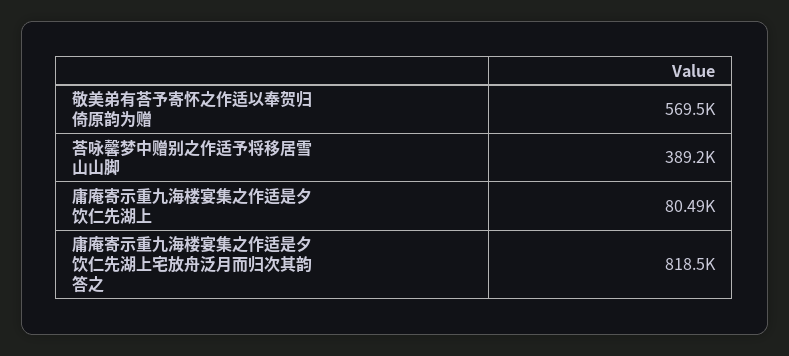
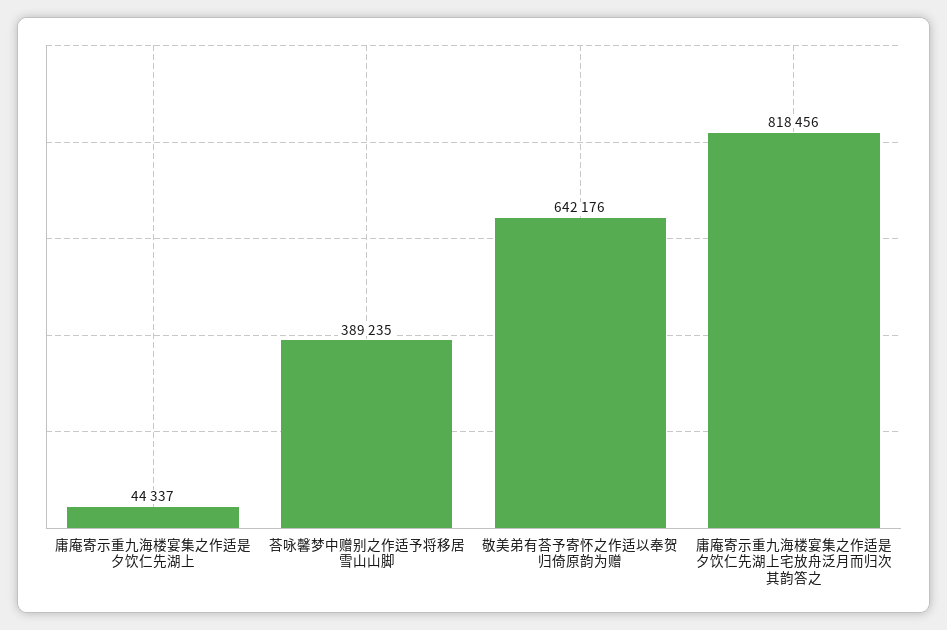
敬美弟有荅予寄怀之作适以奉贺归倚原韵为赠: 569500 -> 642176
庸庵寄示重九海楼宴集之作适是夕饮仁先湖上: 80490 -> 44337

